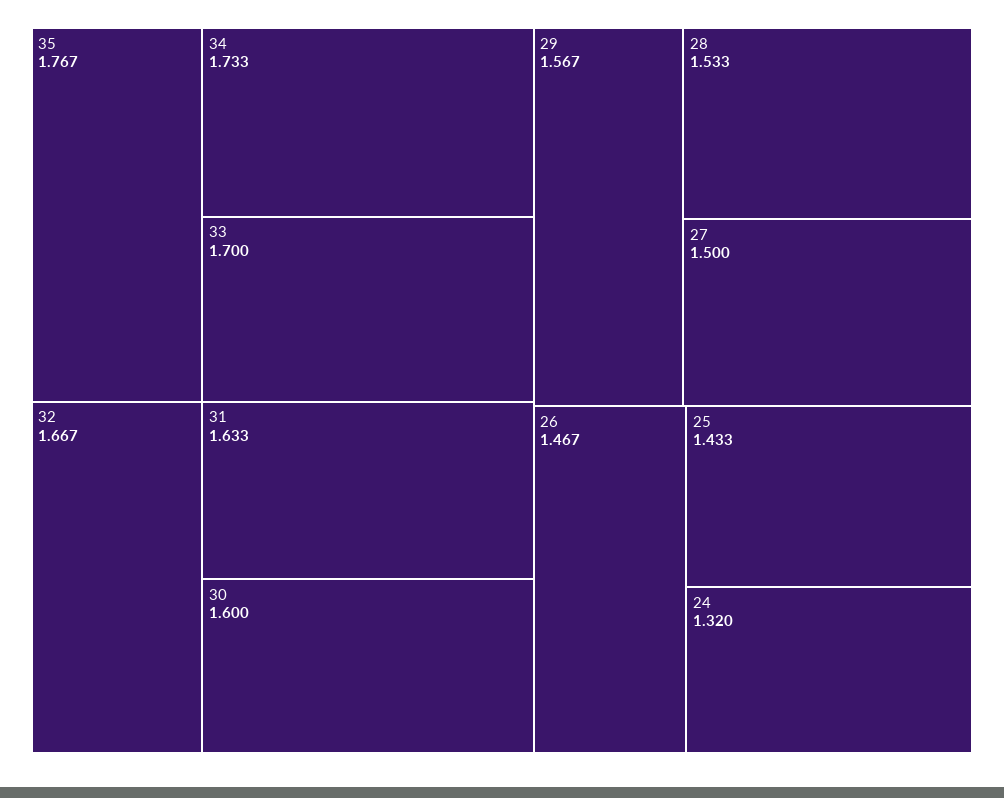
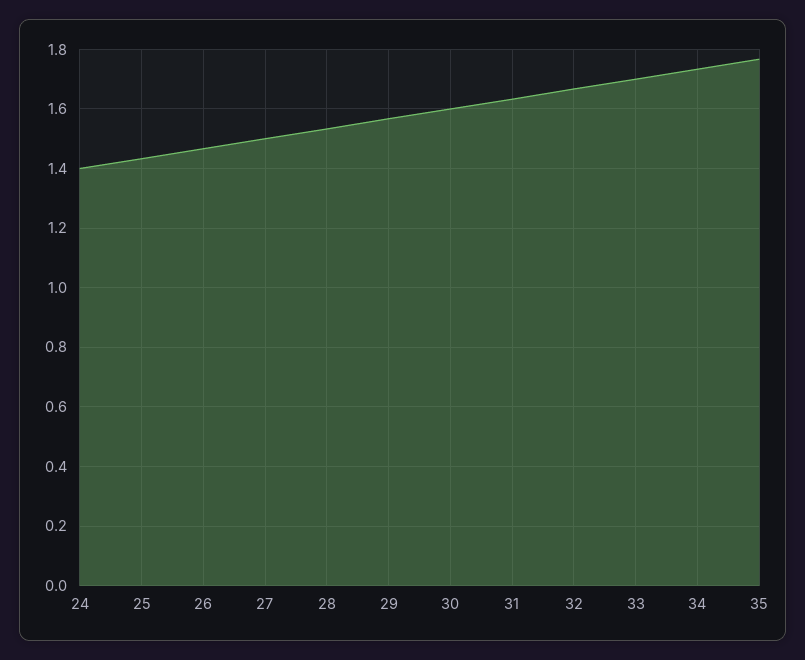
24: 1.32 -> 1.4

